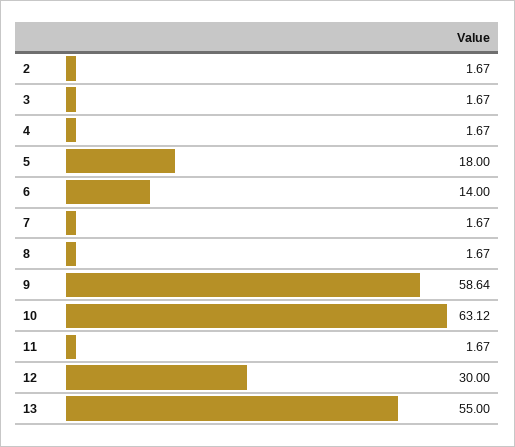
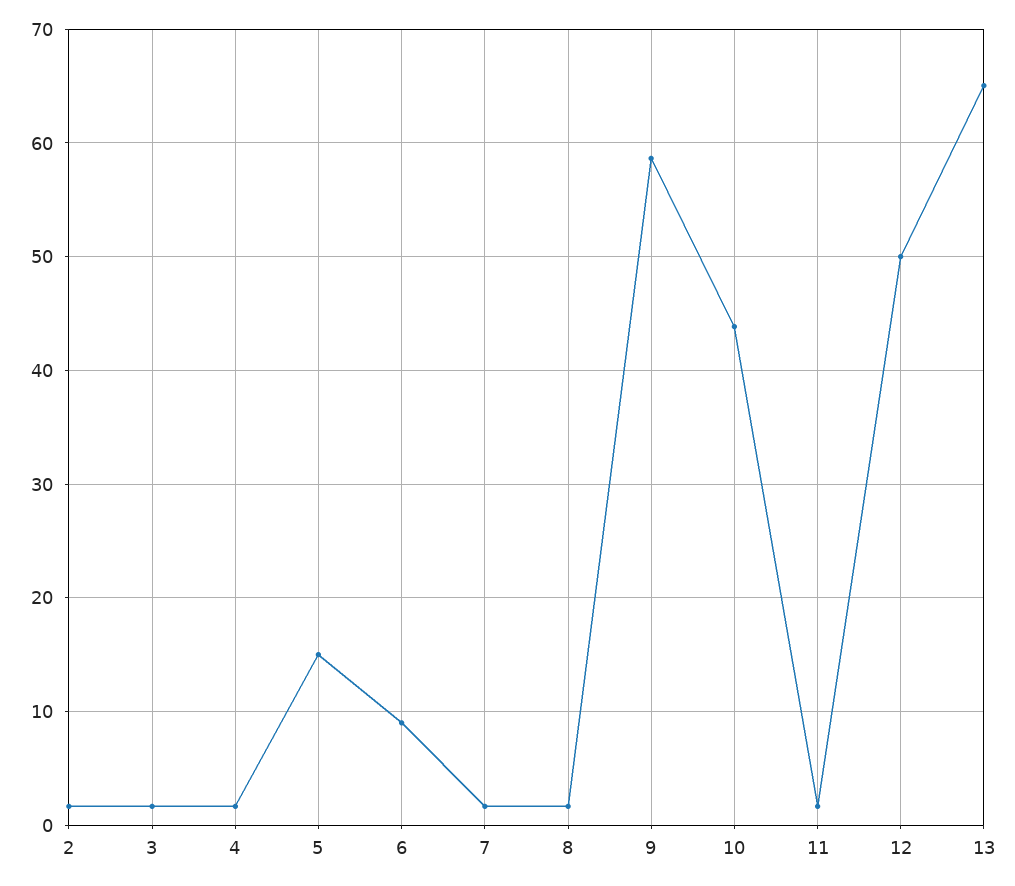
5: 18 -> 15
6: 14 -> 9
10: 63.12 -> 44
12: 30 -> 50
13: 55 -> 65

